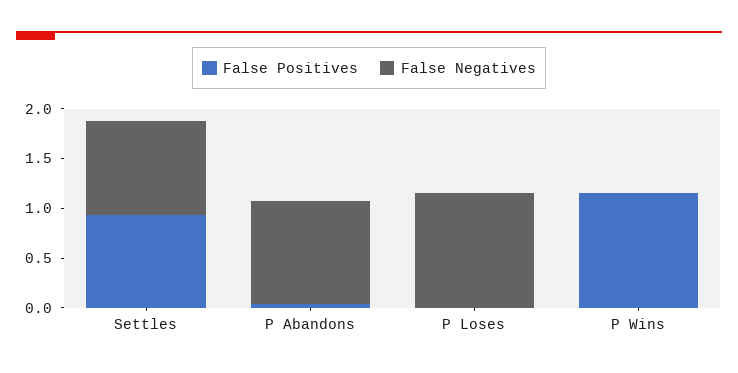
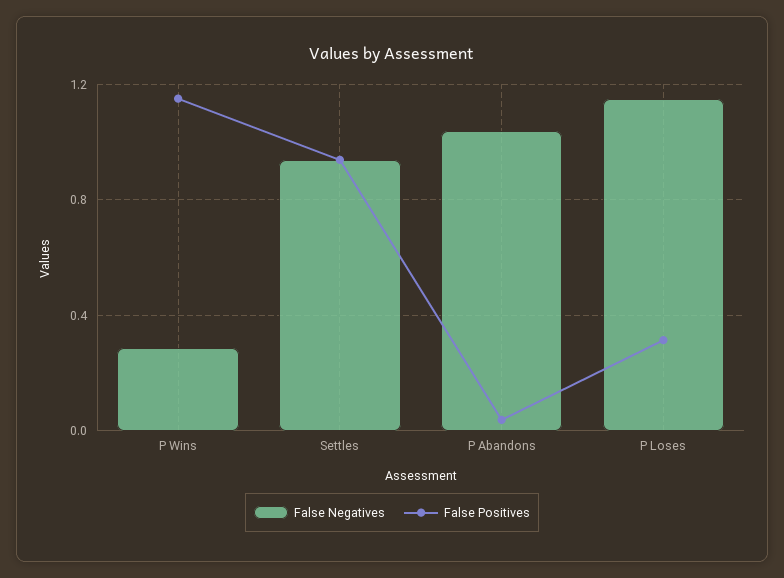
False Positives, P Loses: 0 -> 0.3
False Negatives, P Wins: 0 -> 0.3

